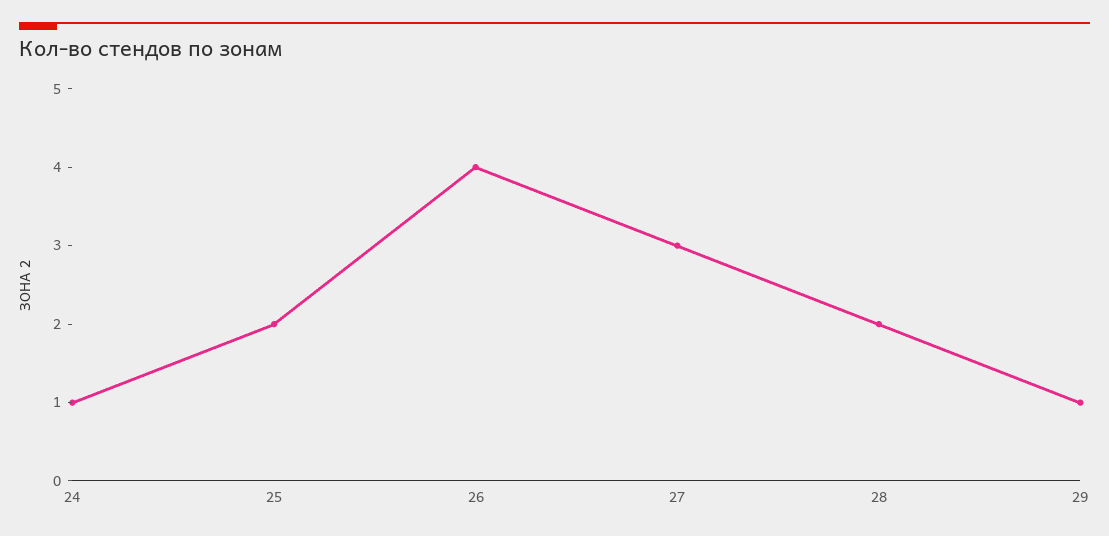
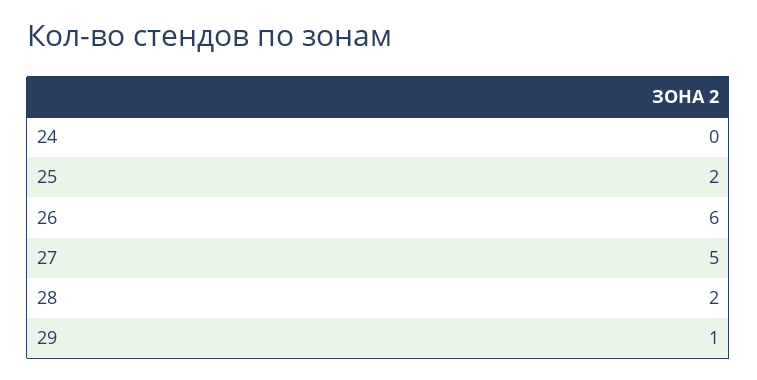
24: 1 -> 0
26: 4 -> 6
27: 3 -> 5

